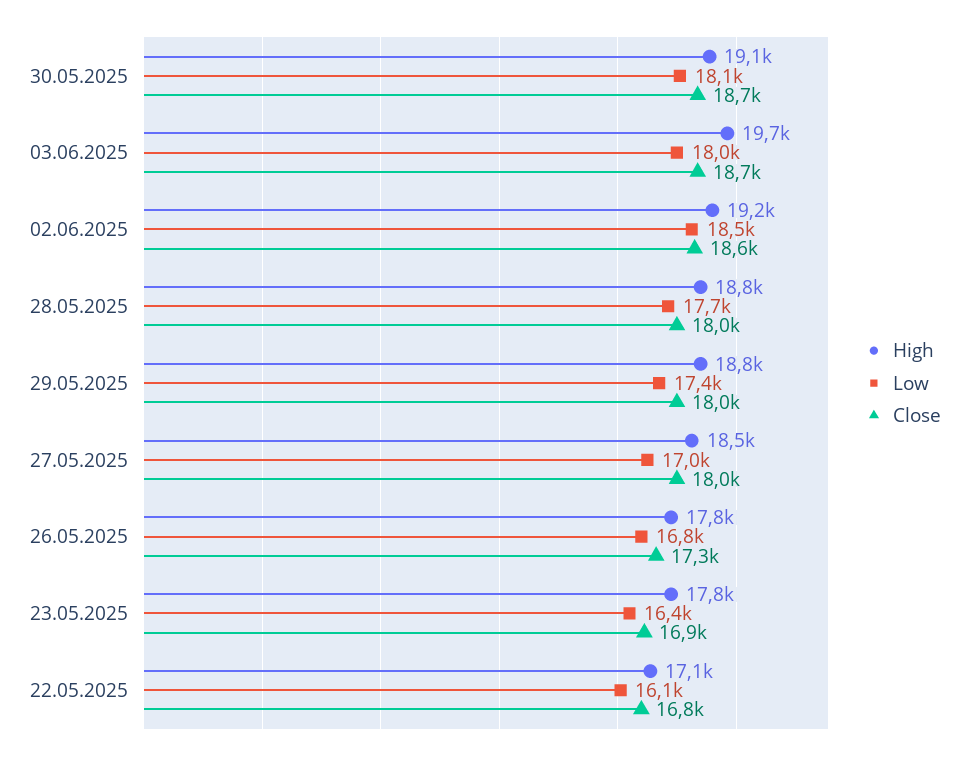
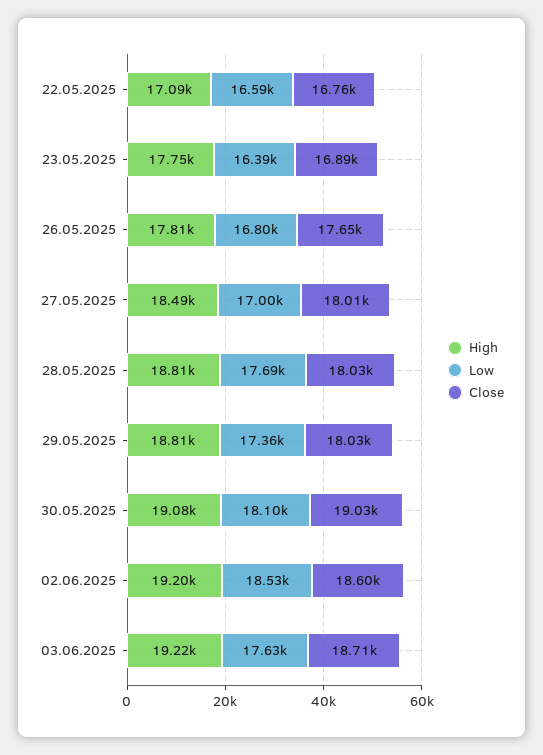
Close, 30.05.2025: 18700 -> 19030
High, 03.06.2025: 19700 -> 19220
Low, 03.06.2025: 18000 -> 17630
Close, 26.05.2025: 17300 -> 17650
Low, 22.05.2025: 16100 -> 16590

